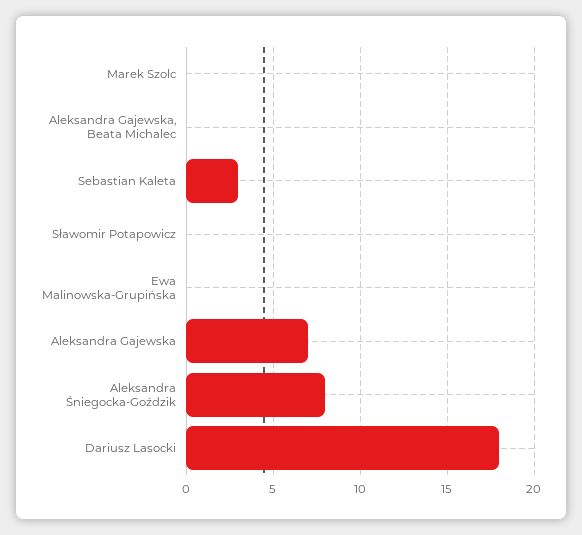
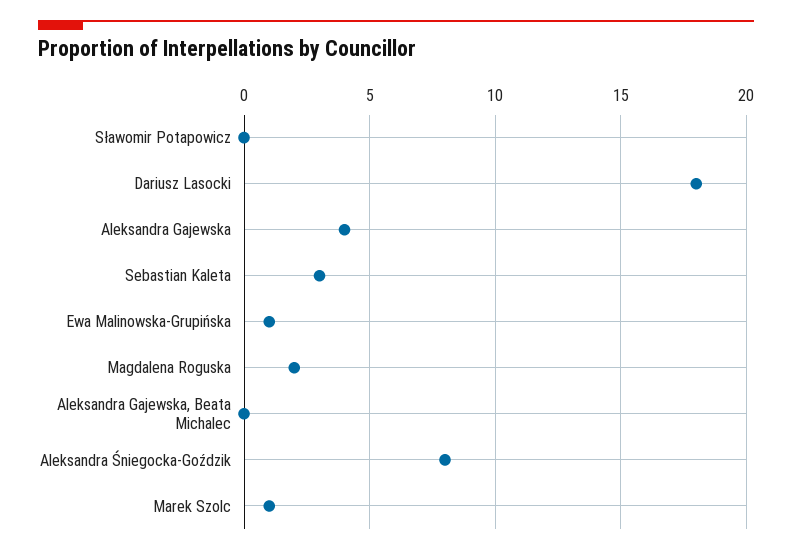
Marek Szolc: 0 -> 1
Ewa Malinowska-Grupińska: 0 -> 1
Aleksandra Gajewska: 7 -> 4
Magdalena Roguska: none -> 2

